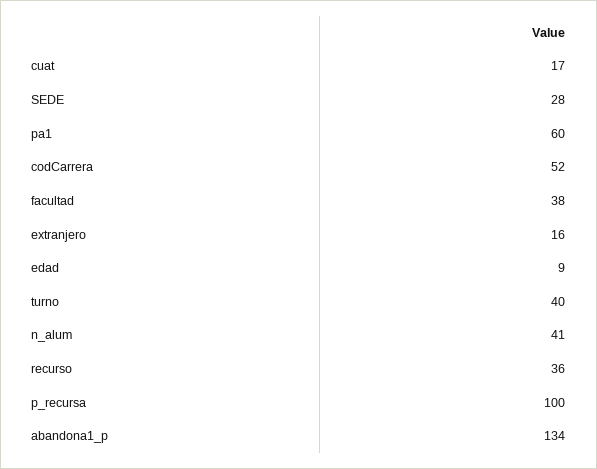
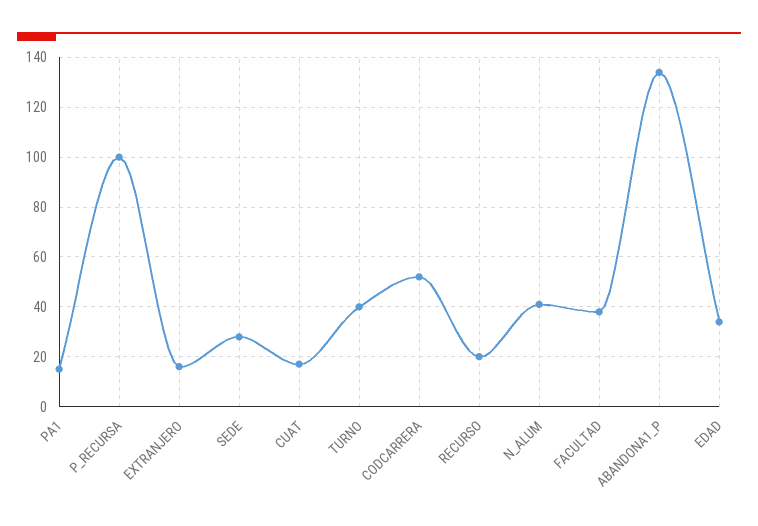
pa1: 60 -> 15
edad: 9 -> 35
recurso: 36 -> 20

